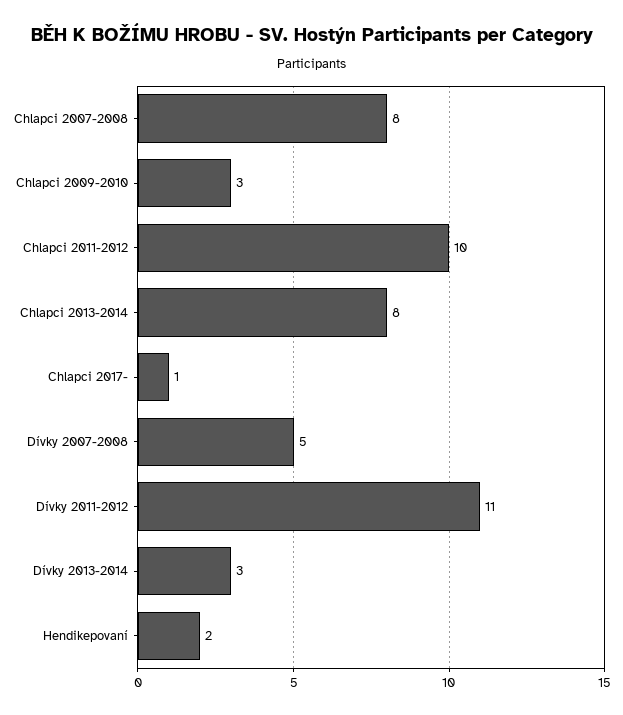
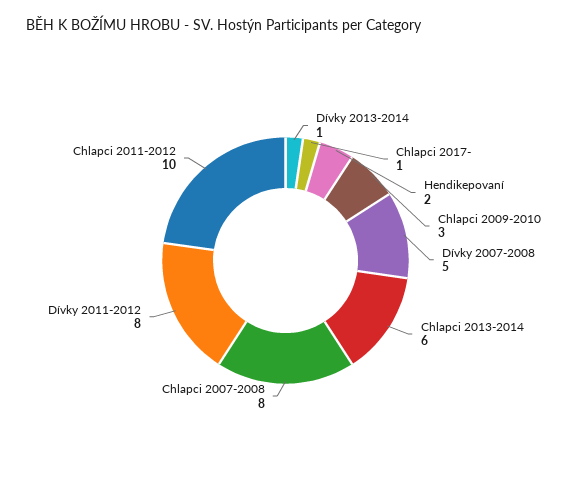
Chlapci 2013-2014: 8 -> 6
Dívky 2011-2012: 11 -> 8
Dívky 2013-2014: 3 -> 1

